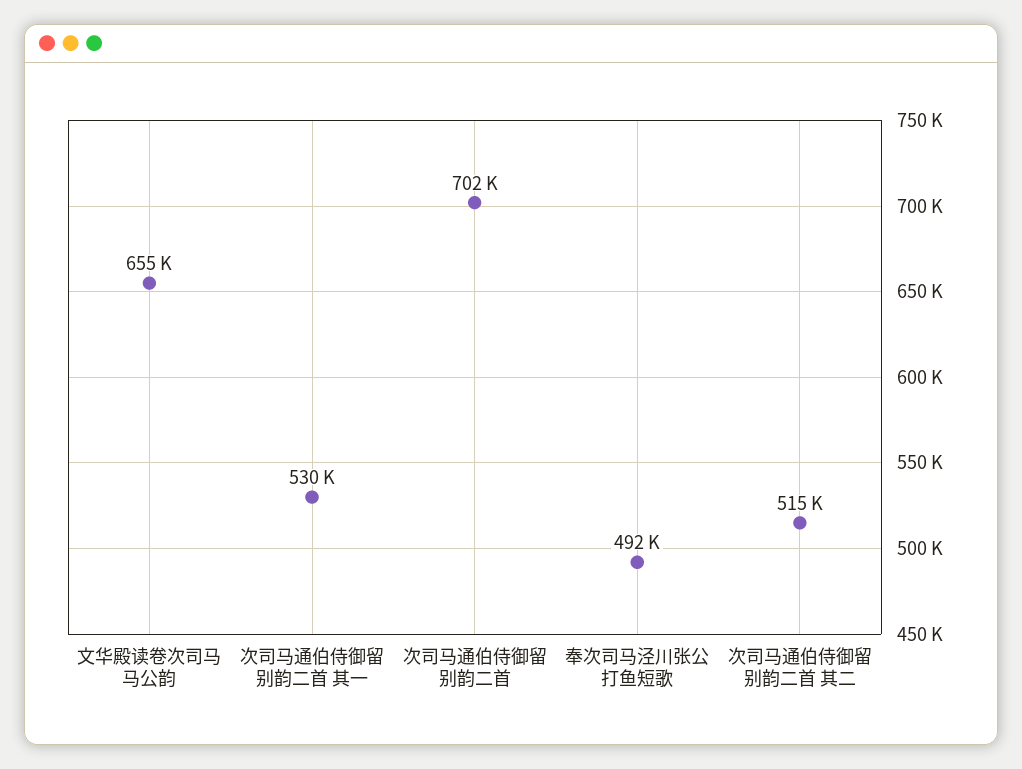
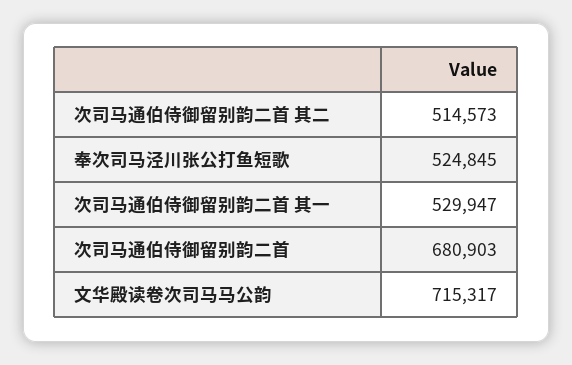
文华殿读卷次司马马公韵: 655000 -> 715317
次司马通伯侍御留别韵二首: 702000 -> 680903
奉次司马泾川张公打鱼短歌: 492000 -> 524845

